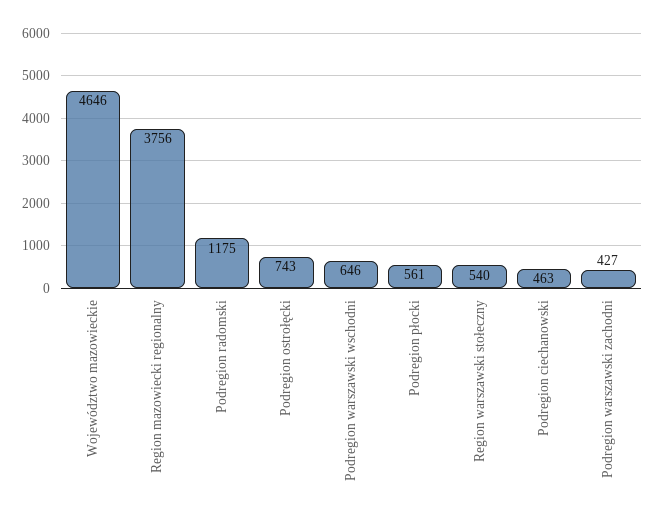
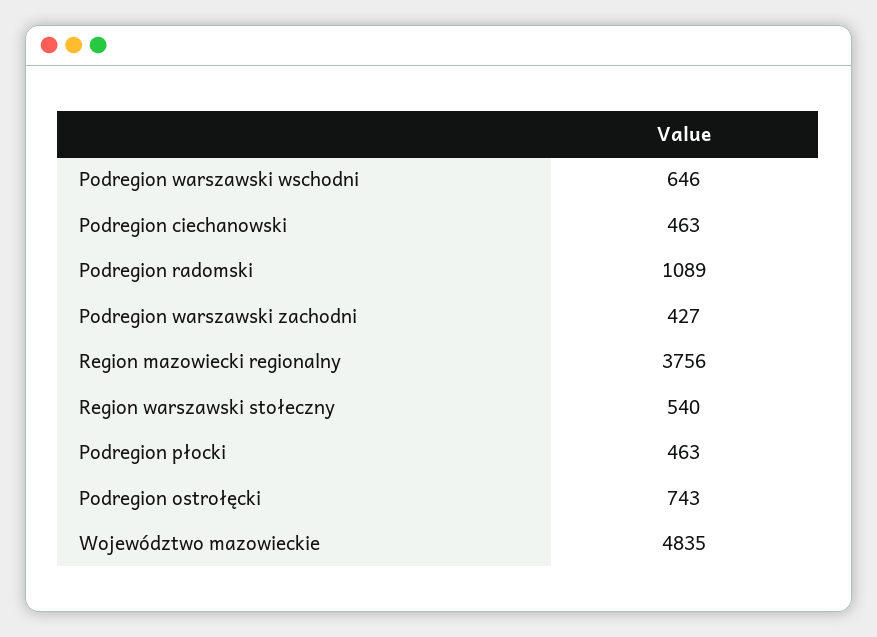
Województwo mazowieckie: 4646 -> 4835
Podregion radomski: 1175 -> 1089
Podregion płocki: 561 -> 463

